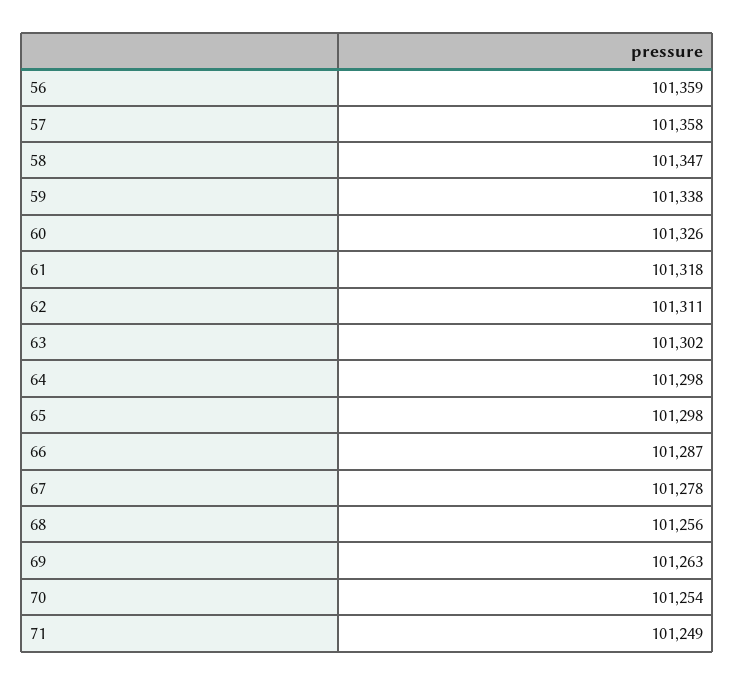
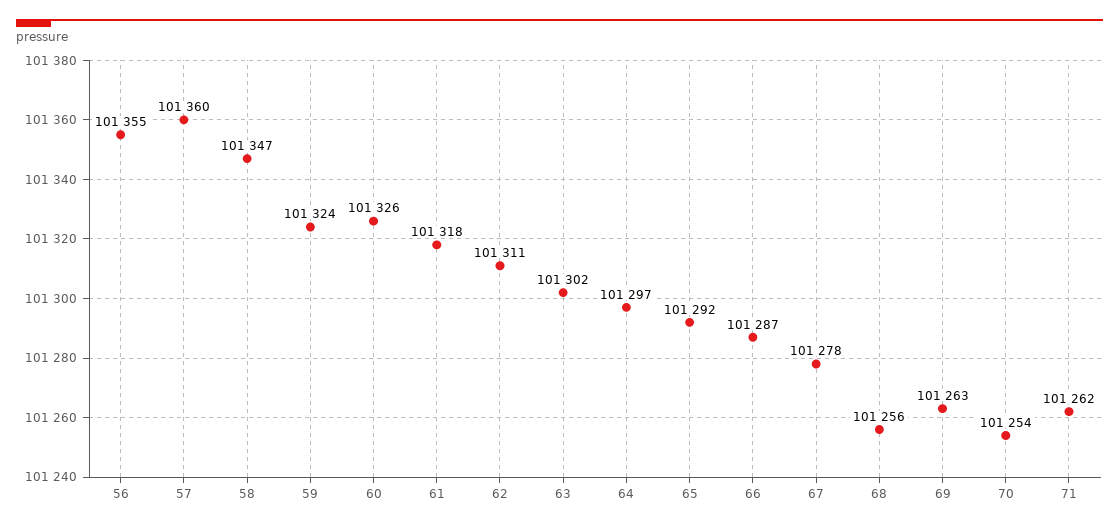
56: 101359 -> 101355
57: 101358 -> 101360
59: 101338 -> 101324
64: 101298 -> 101297
65: 101298 -> 101292
71: 101249 -> 101262

